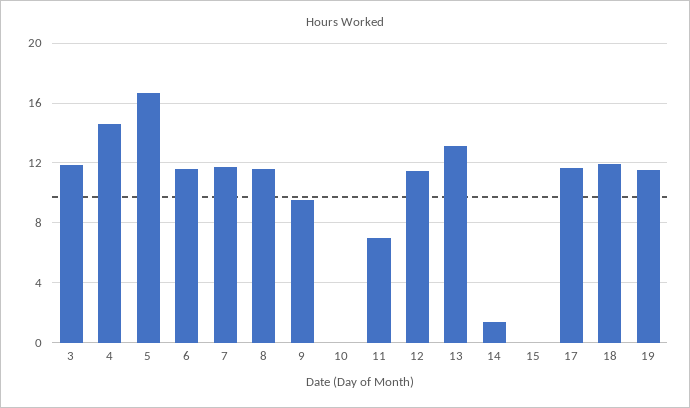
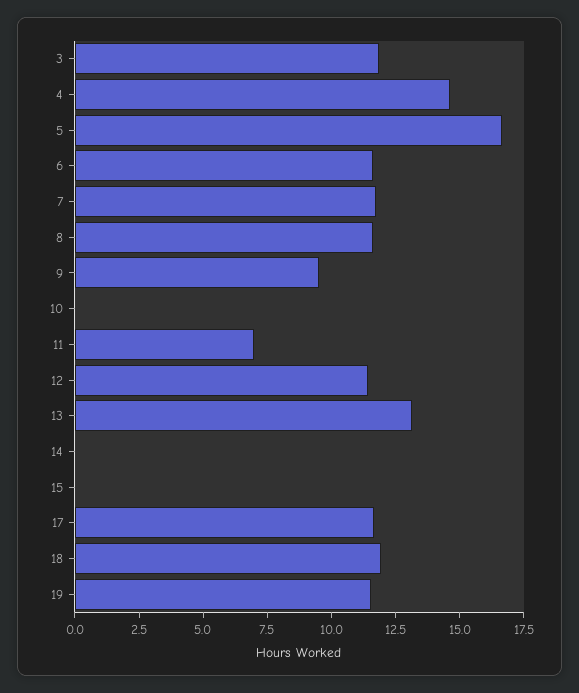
14: 1.5 -> 0

